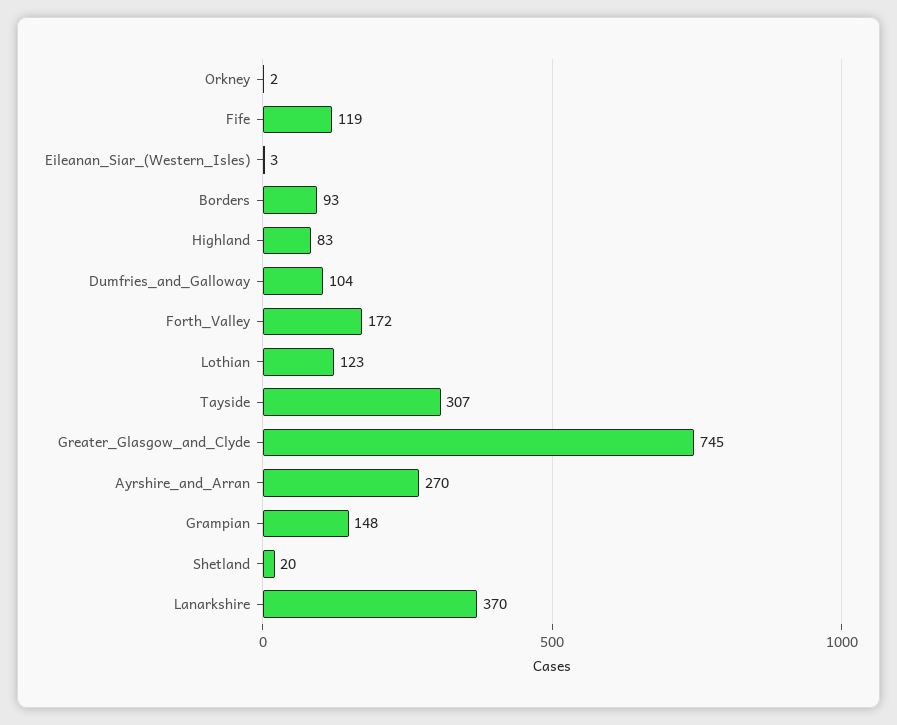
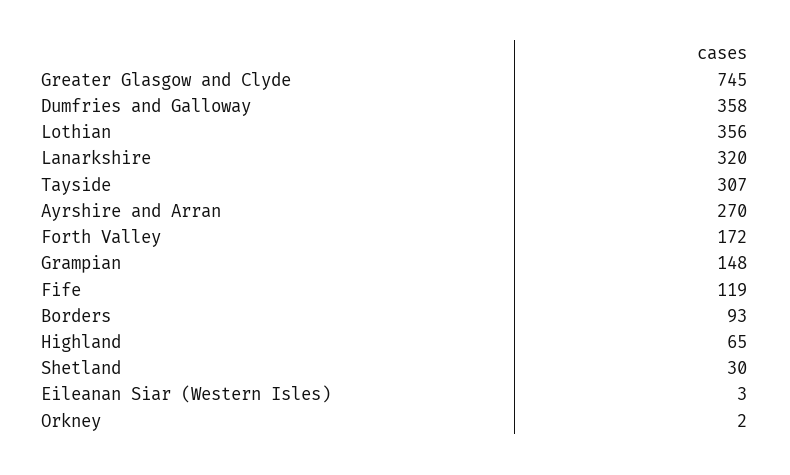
Highland: 83 -> 65
Dumfries_and_Galloway: 104 -> 358
Lothian: 123 -> 356
Shetland: 20 -> 30
Lanarkshire: 370 -> 320

